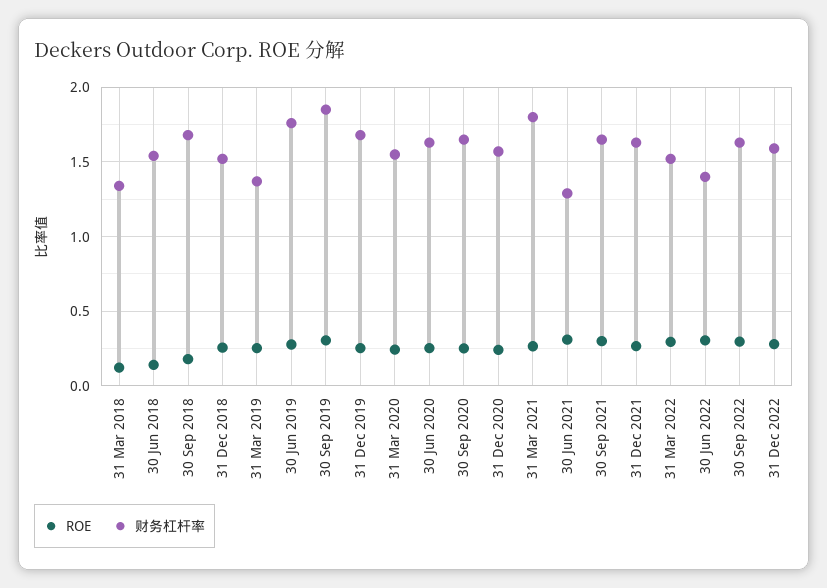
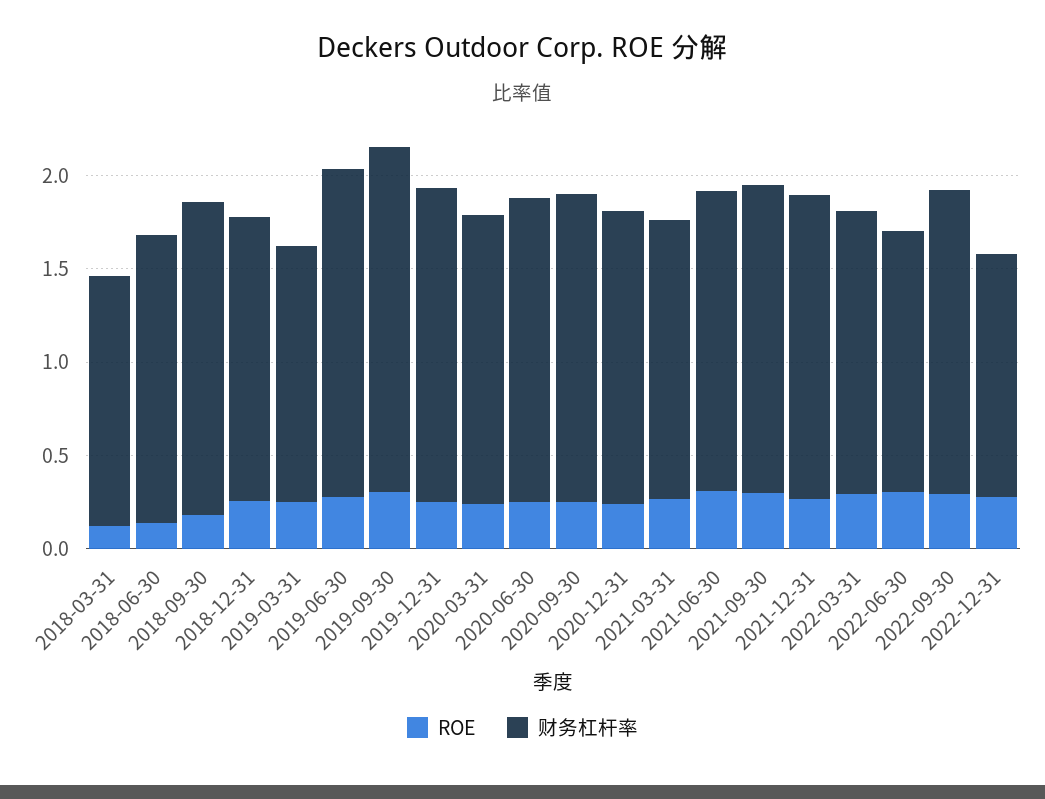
财务杠杆率, 31 Mar 2021: 1.8 -> 1.5
财务杠杆率, 30 Jun 2021: 1.3 -> 1.6
财务杠杆率, 31 Dec 2022: 1.6 -> 1.3

